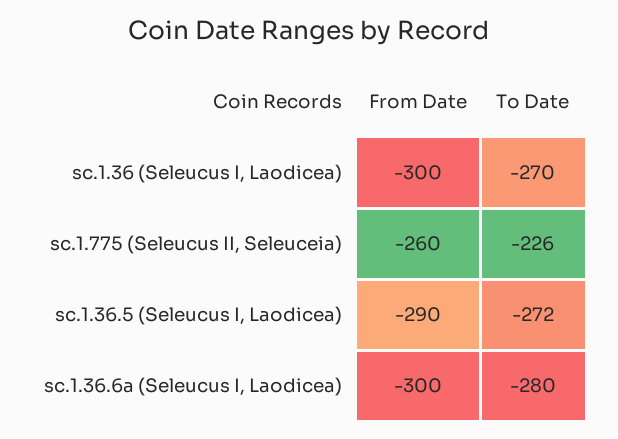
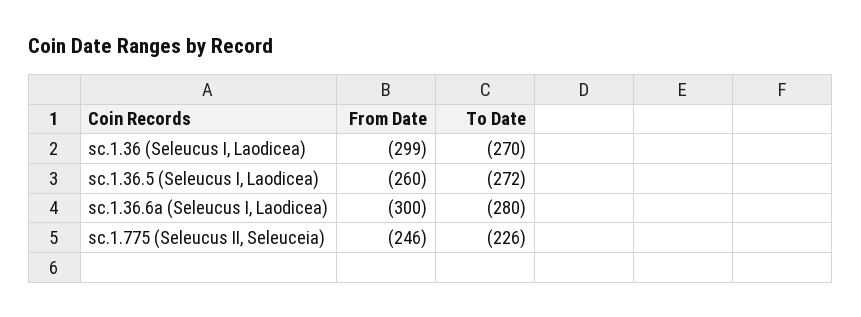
From Date, sc.1.36 (Seleucus I, Laodicea): -300 -> -299
From Date, sc.1.775 (Seleucus II, Seleuceia): -260 -> -246
From Date, sc.1.36.5 (Seleucus I, Laodicea): -290 -> -260

